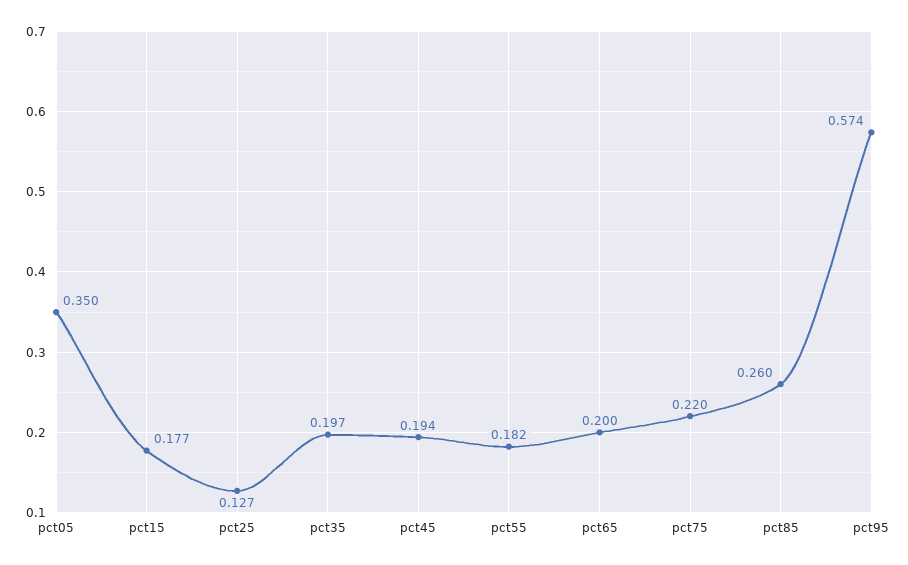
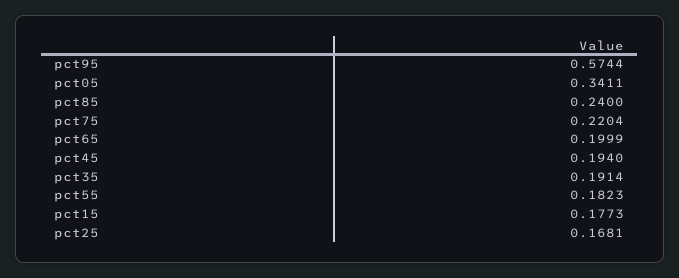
pct05: 0.35 -> 0.3411
pct25: 0.127 -> 0.1681
pct35: 0.197 -> 0.1914
pct85: 0.26 -> 0.24

